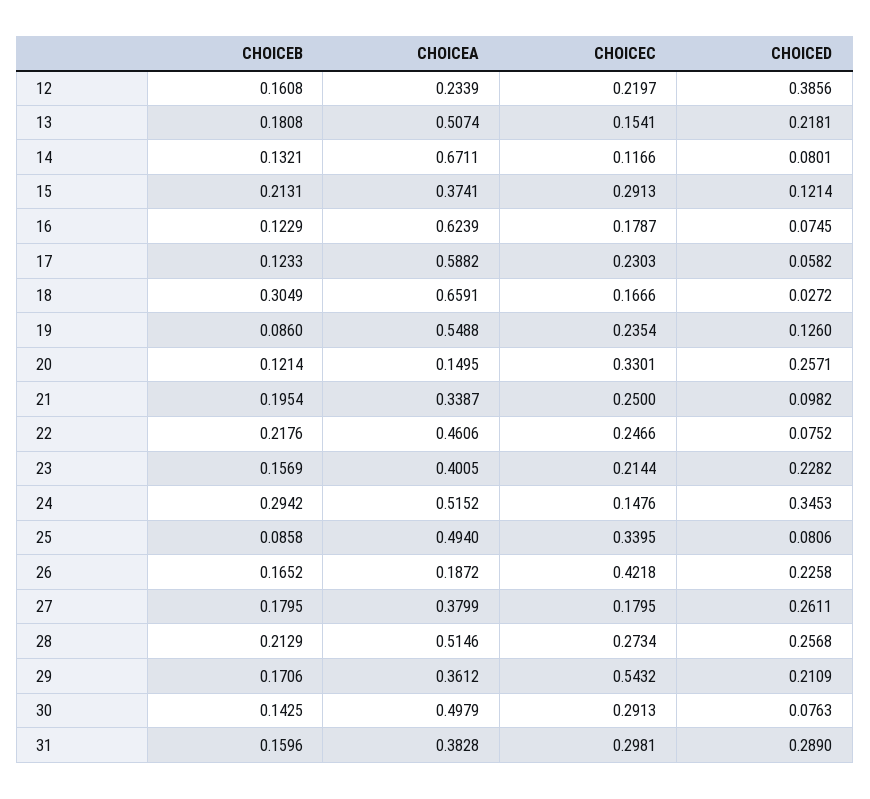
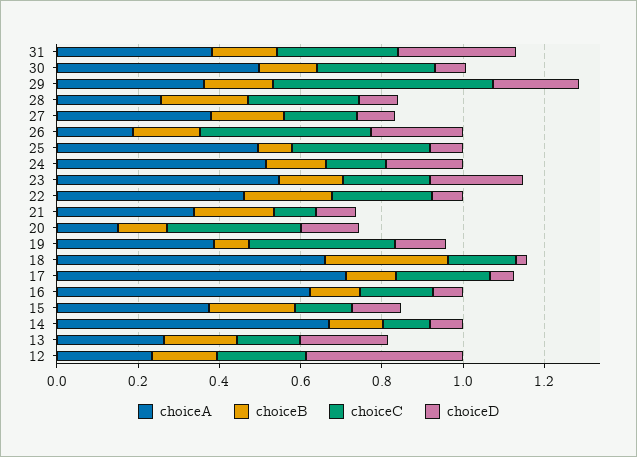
CHOICEA, 13: 0.5074 -> 0.25
CHOICEC, 15: 0.2913 -> 0.15
CHOICEA, 17: 0.5882 -> 0.7
CHOICEA, 19: 0.5488 -> 0.4
CHOICEC, 19: 0.2354 -> 0.35
CHOICED, 20: 0.2571 -> 0.15
CHOICEC, 21: 0.25 -> 0.1
CHOICEA, 23: 0.4005 -> 0.55
CHOICEB, 24: 0.2942 -> 0.15
CHOICED, 24: 0.3453 -> 0.2
CHOICED, 27: 0.2611 -> 0.1
CHOICEA, 28: 0.5146 -> 0.25
CHOICED, 28: 0.2568 -> 0.1

